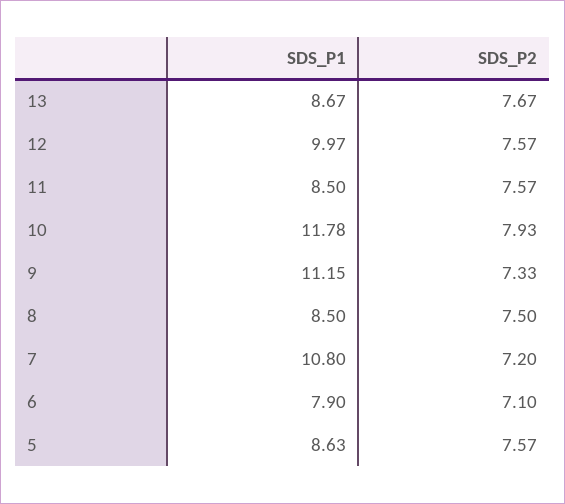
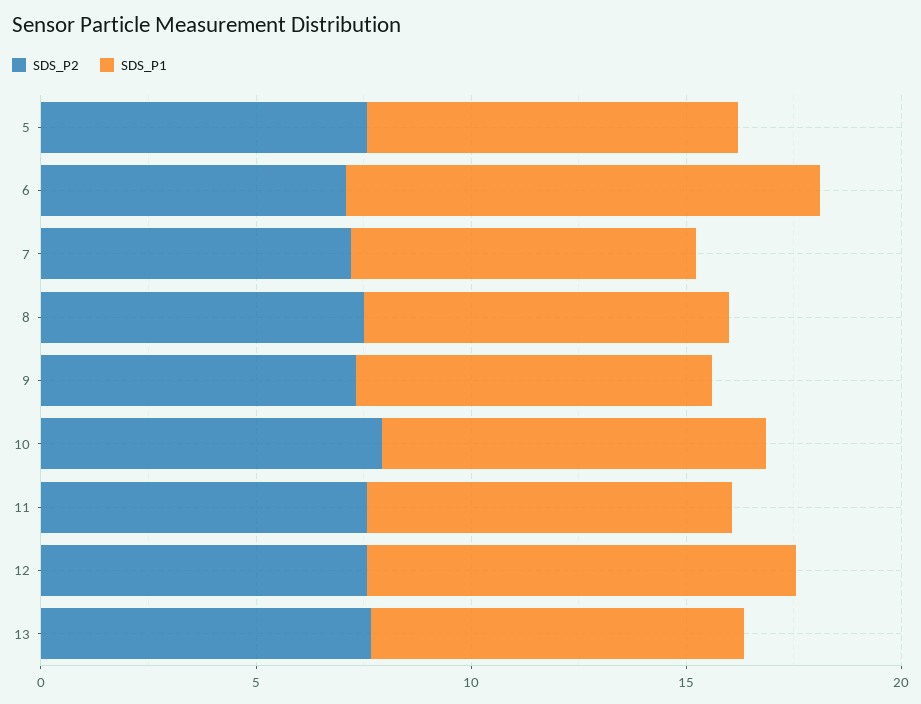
SDS_P1, 10: 11.78 -> 9
SDS_P1, 9: 11.15 -> 8
SDS_P1, 7: 10.8 -> 8
SDS_P1, 6: 7.9 -> 11

